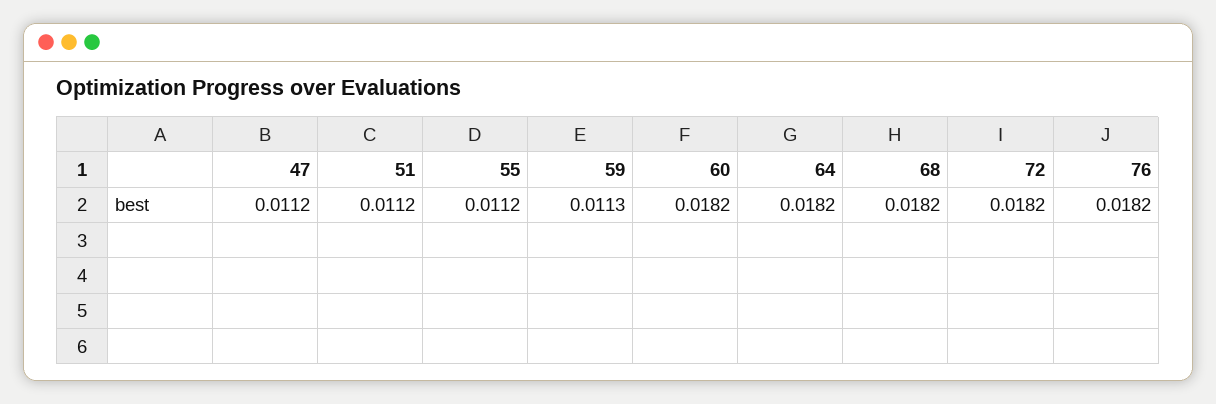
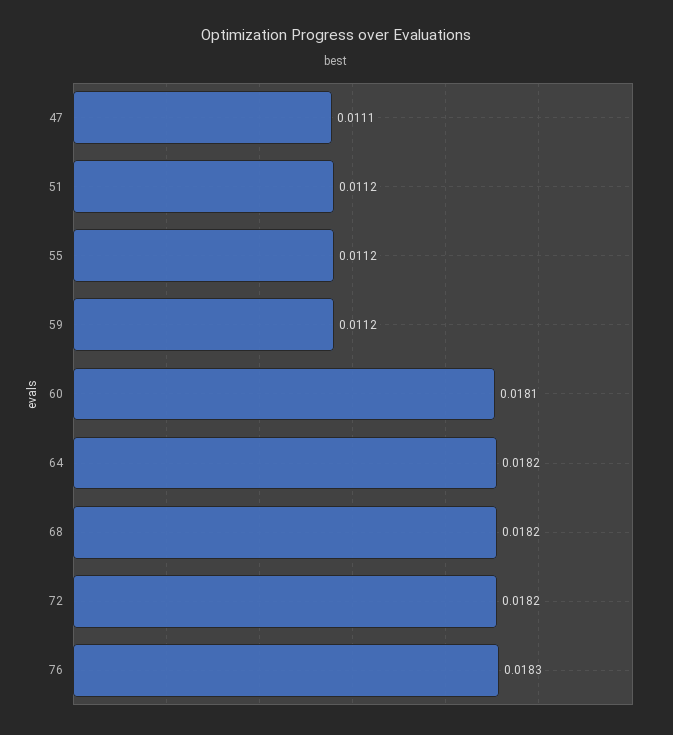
47: 0.0112 -> 0.0111
59: 0.0113 -> 0.0112
60: 0.0182 -> 0.0181
76: 0.0182 -> 0.0183

